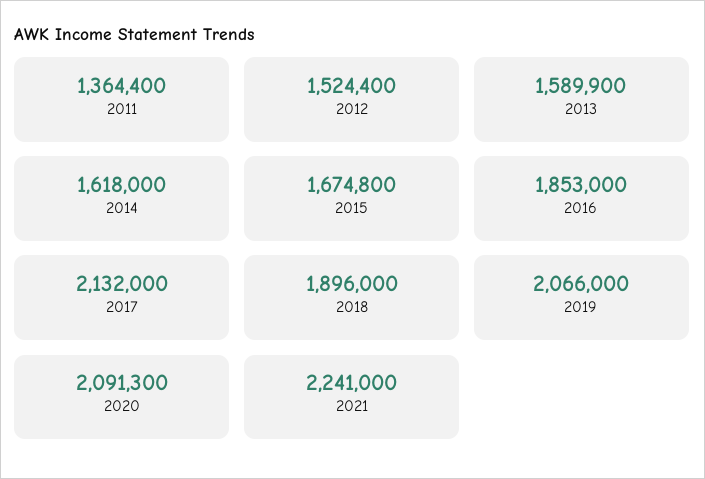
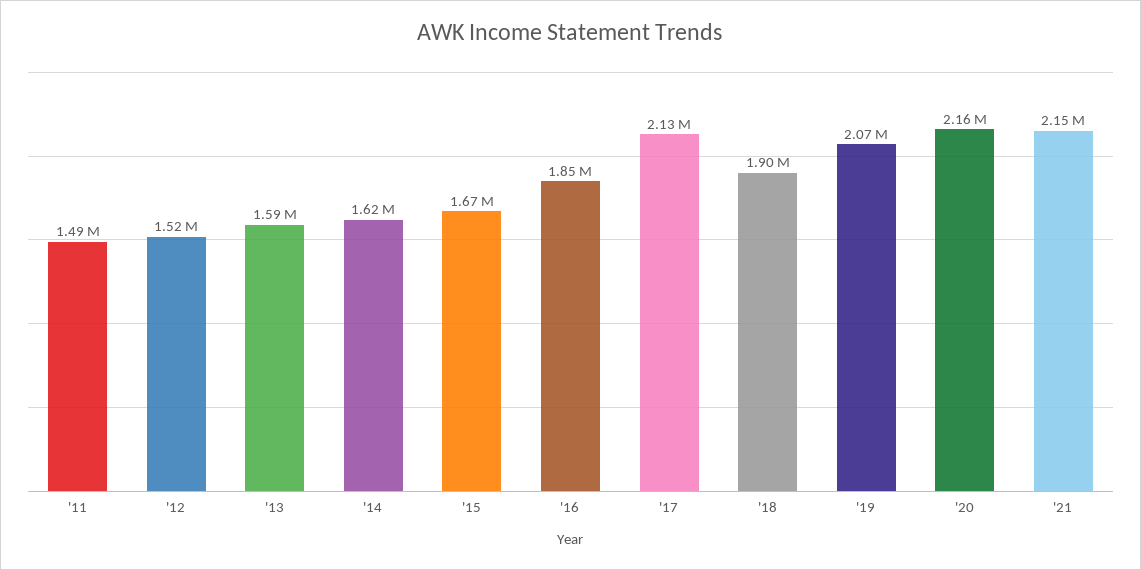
2011: 1364400 -> 1490000
2020: 2091300 -> 2160000
2021: 2241000 -> 2150000

